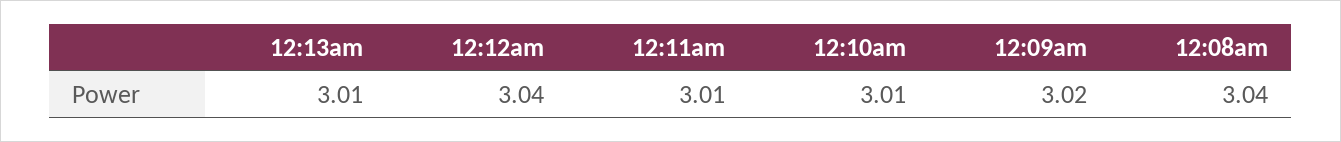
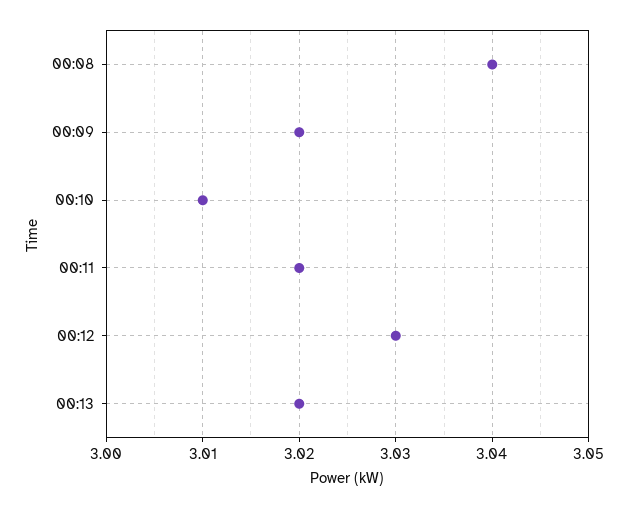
12:13am: 3.01 -> 3.02
12:12am: 3.04 -> 3.03
12:11am: 3.01 -> 3.02

